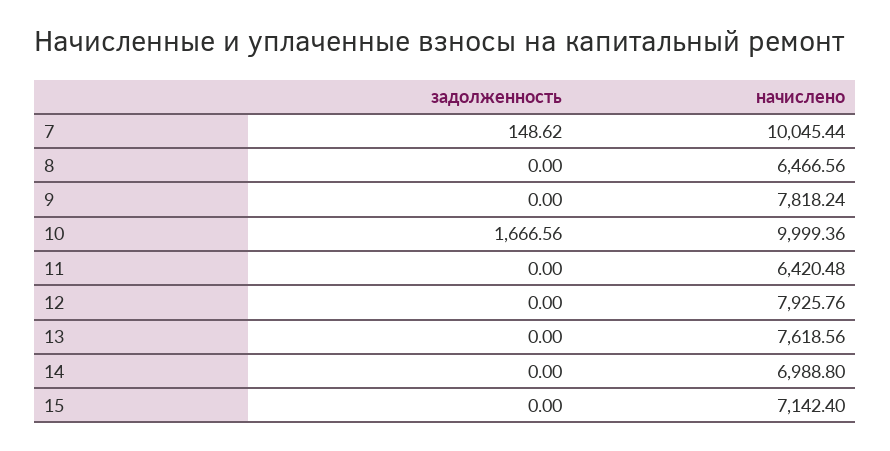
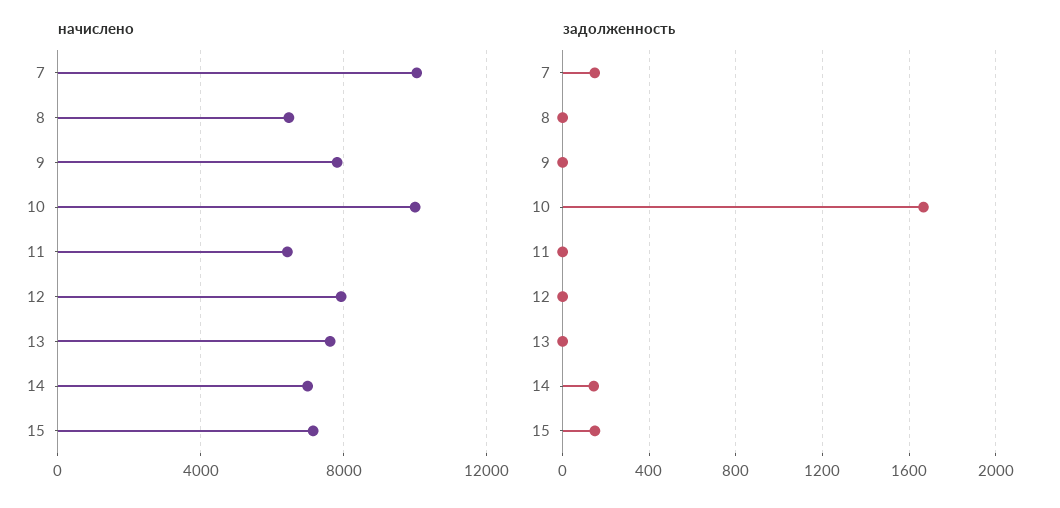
задолженность, 14: 0 -> 150
задолженность, 15: 0 -> 150

